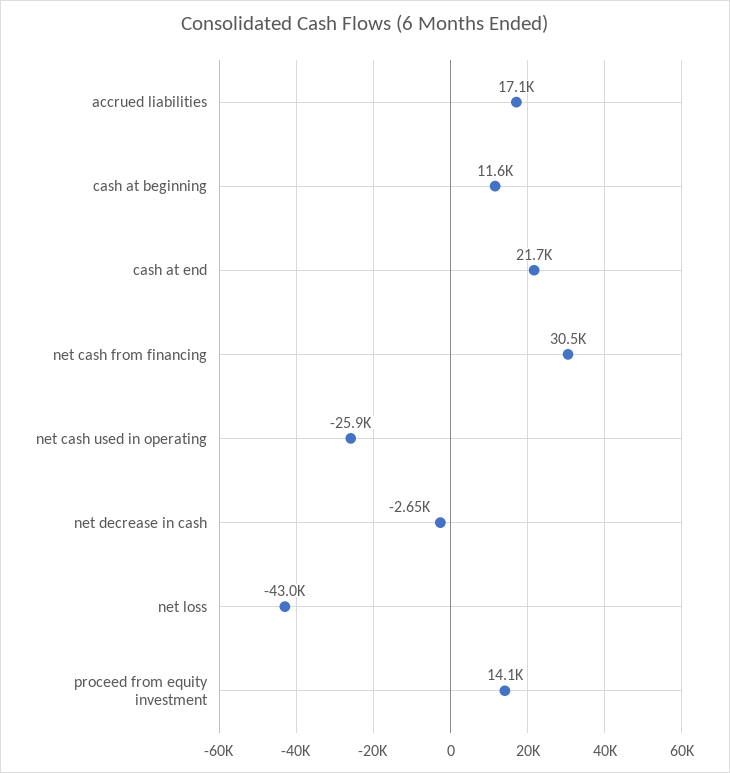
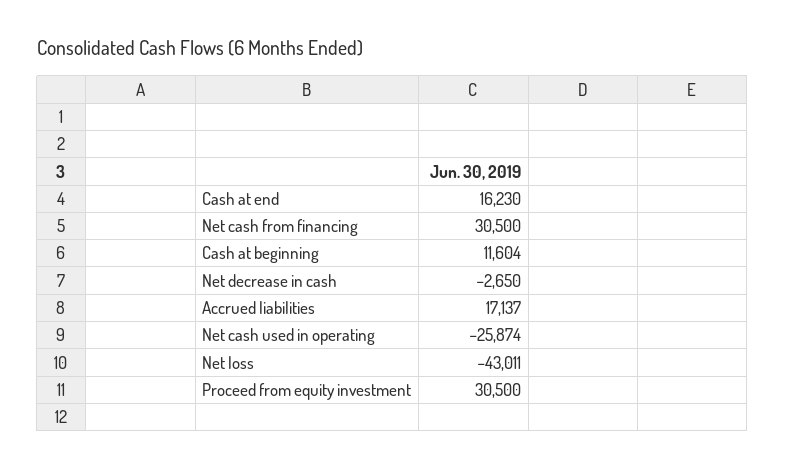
cash at end: 21700 -> 16230
proceed from equity investment: 14100 -> 30500

